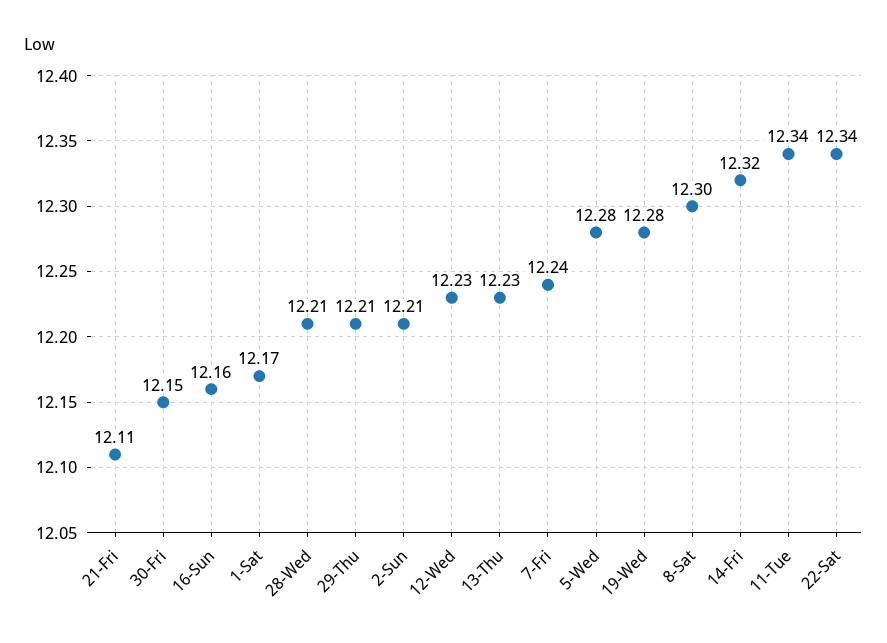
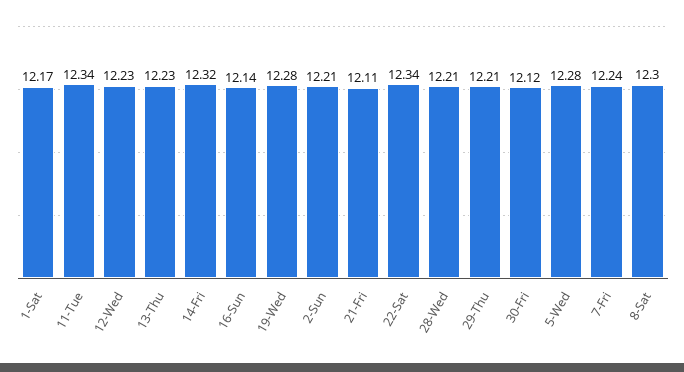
30-Fri: 12.15 -> 12.12
16-Sun: 12.16 -> 12.14

